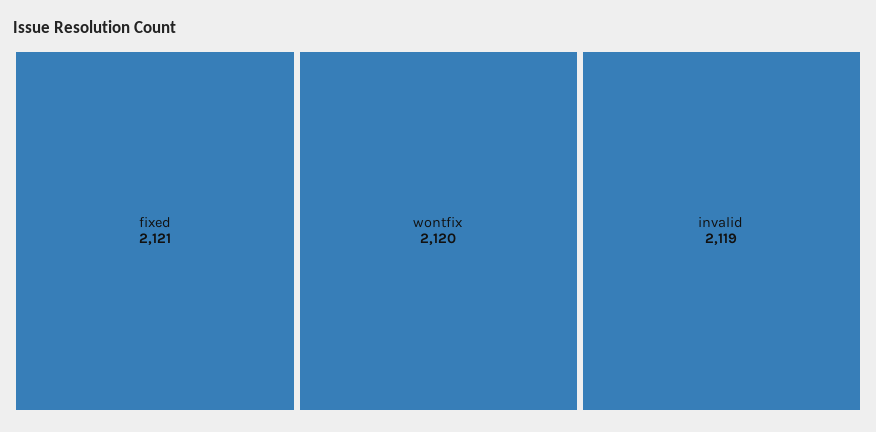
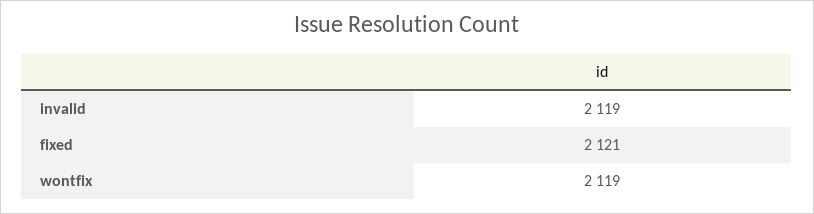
wontfix: 2120 -> 2119

